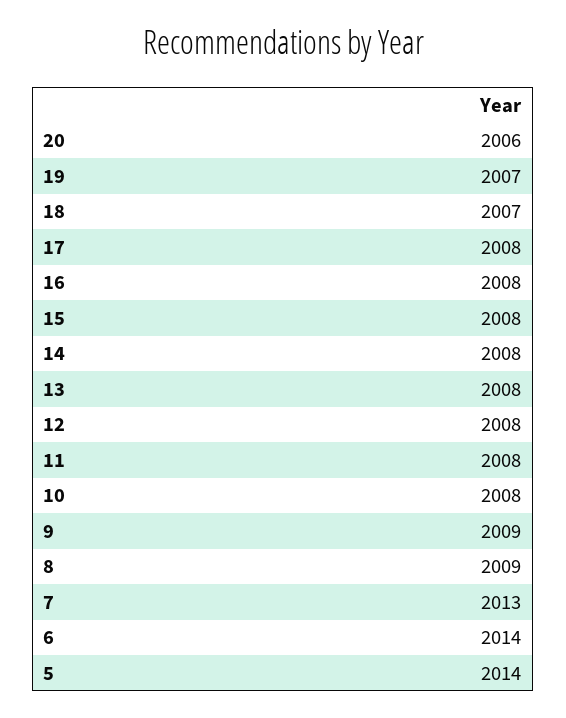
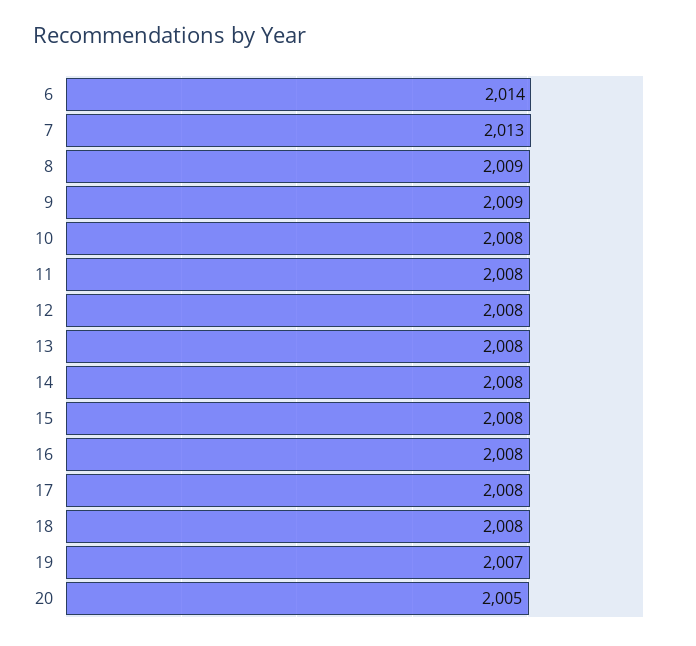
20: 2006 -> 2005
18: 2007 -> 2008
5: 2014 -> none

